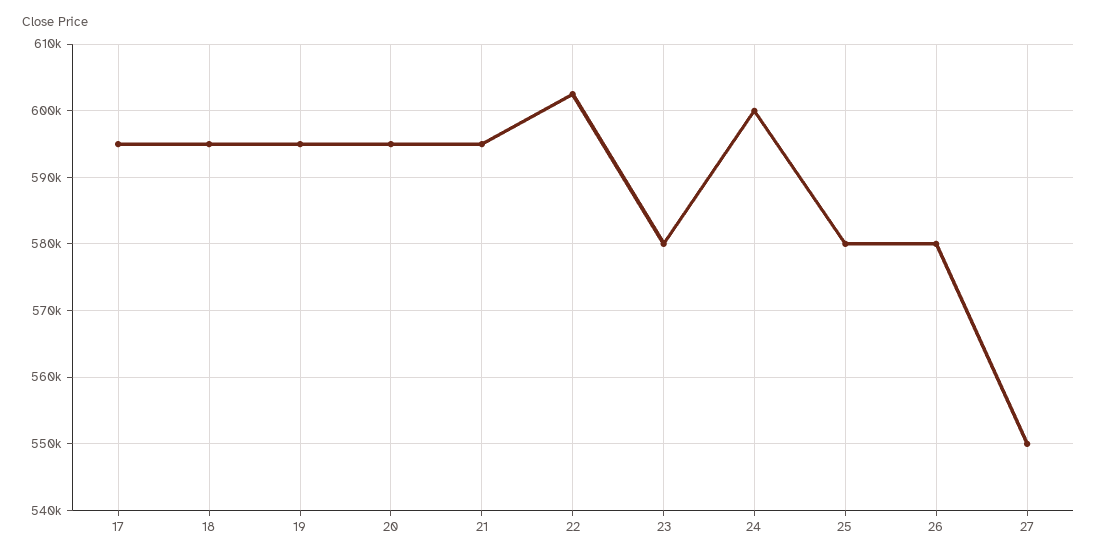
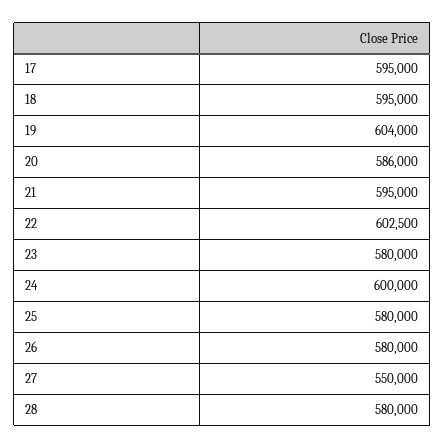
19: 595000 -> 604000
20: 595000 -> 586000
28: none -> 580000

